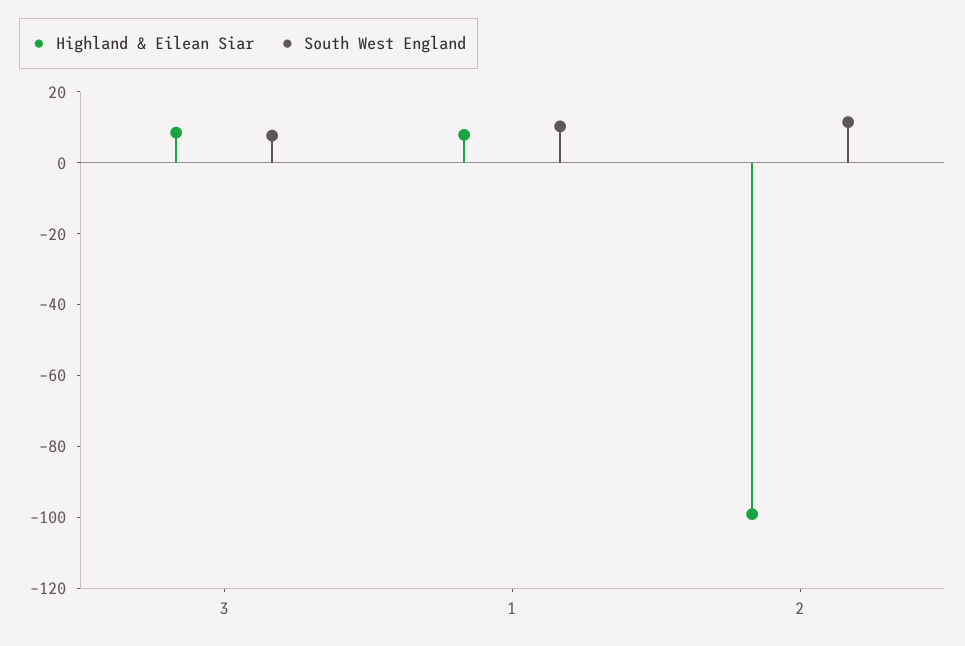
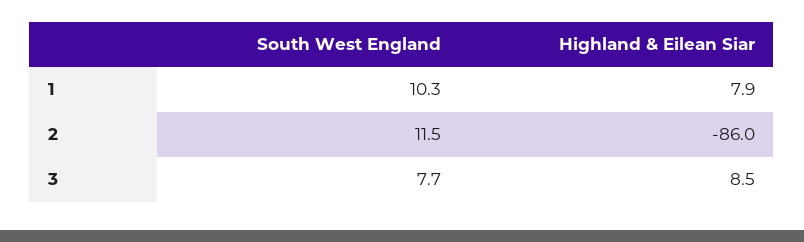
Highland & Eilean Siar, 2: -100 -> -86

